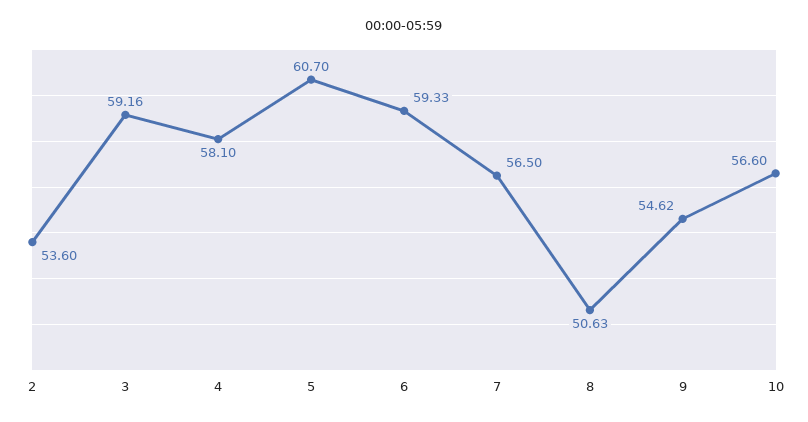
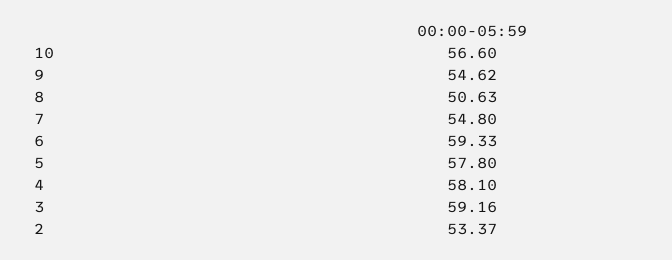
2: 53.6 -> 53.37
5: 60.7 -> 57.8
7: 56.5 -> 54.8

